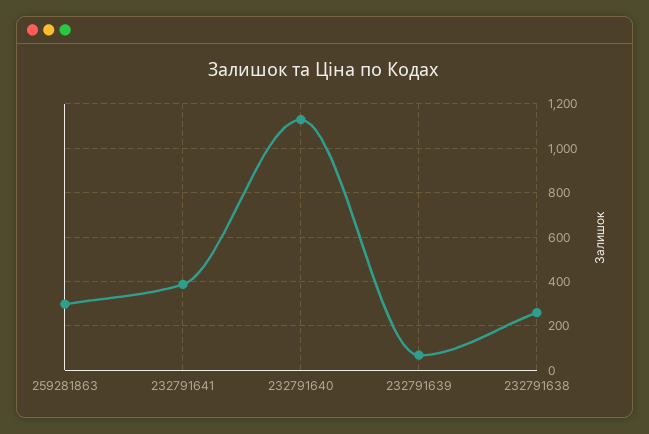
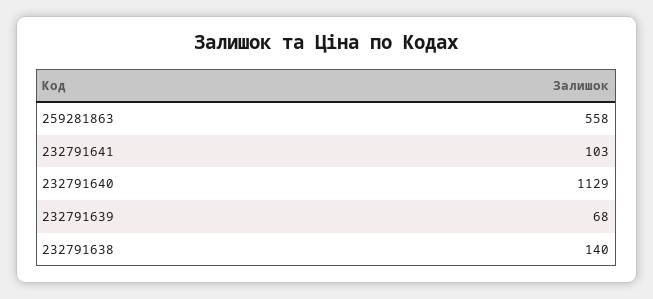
259281863: 300 -> 558
232791641: 400 -> 103
232791638: 250 -> 140

